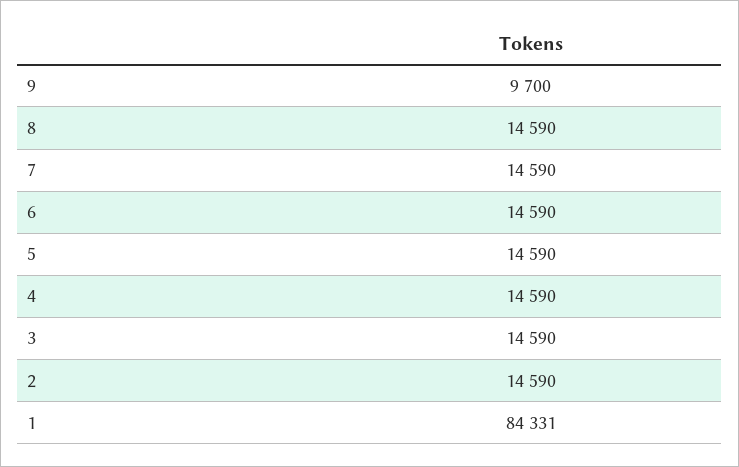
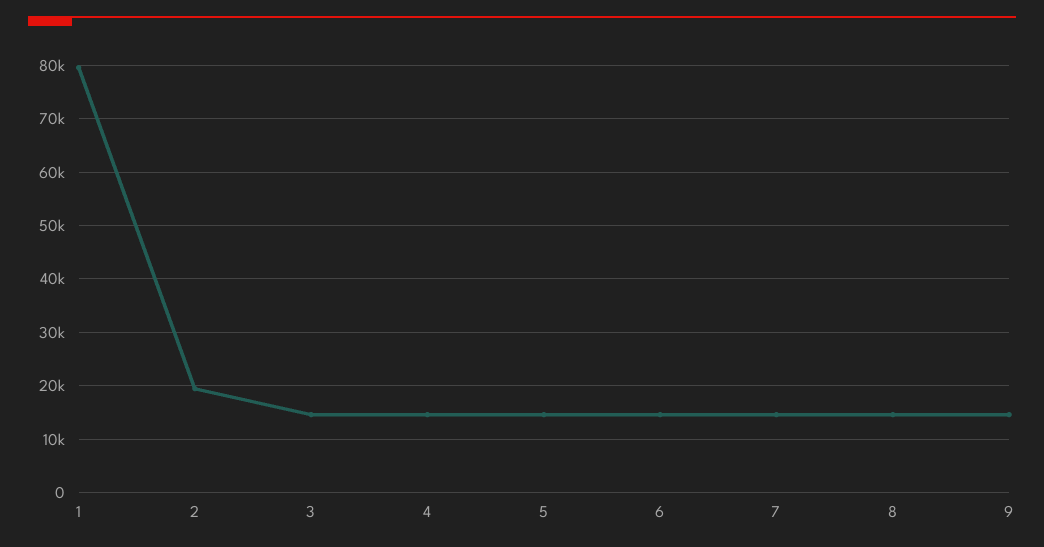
9: 9700 -> 14000
2: 14590 -> 20000
1: 84331 -> 80000

